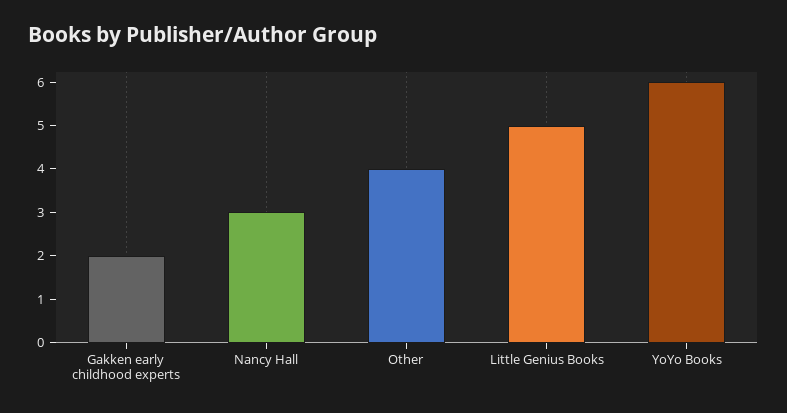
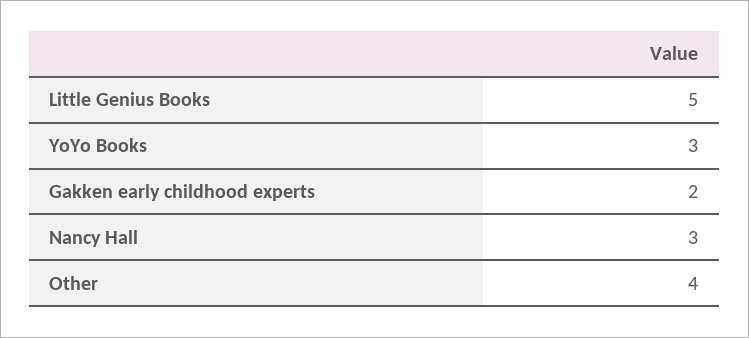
YoYo Books: 6 -> 3

